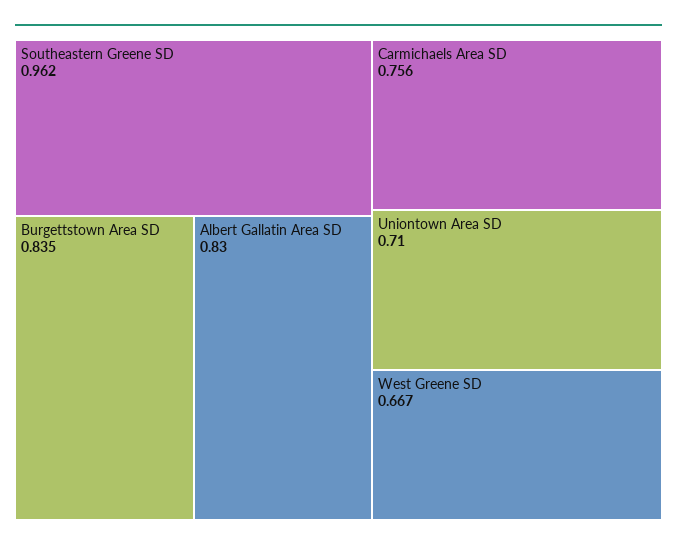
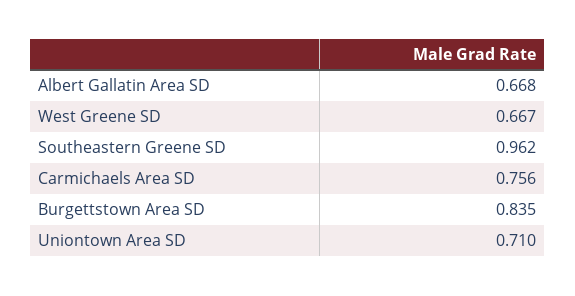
Albert Gallatin Area SD: 0.83 -> 0.668

